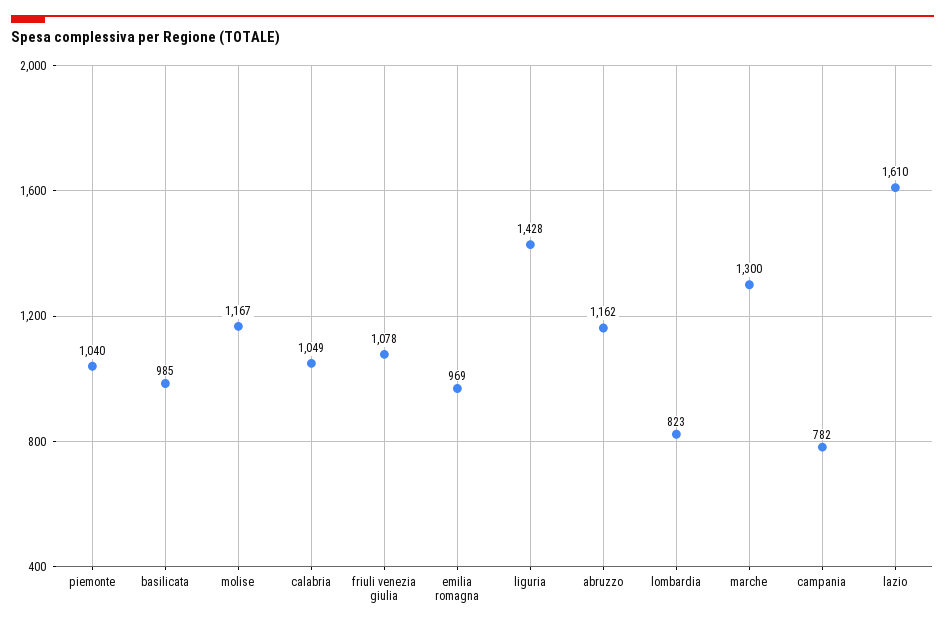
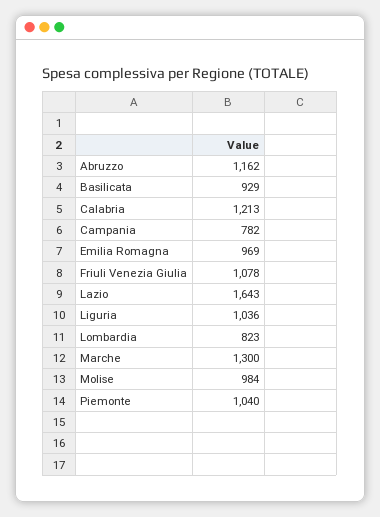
basilicata: 985 -> 929
molise: 1167 -> 984
calabria: 1049 -> 1213
liguria: 1428 -> 1036
lazio: 1610 -> 1643

